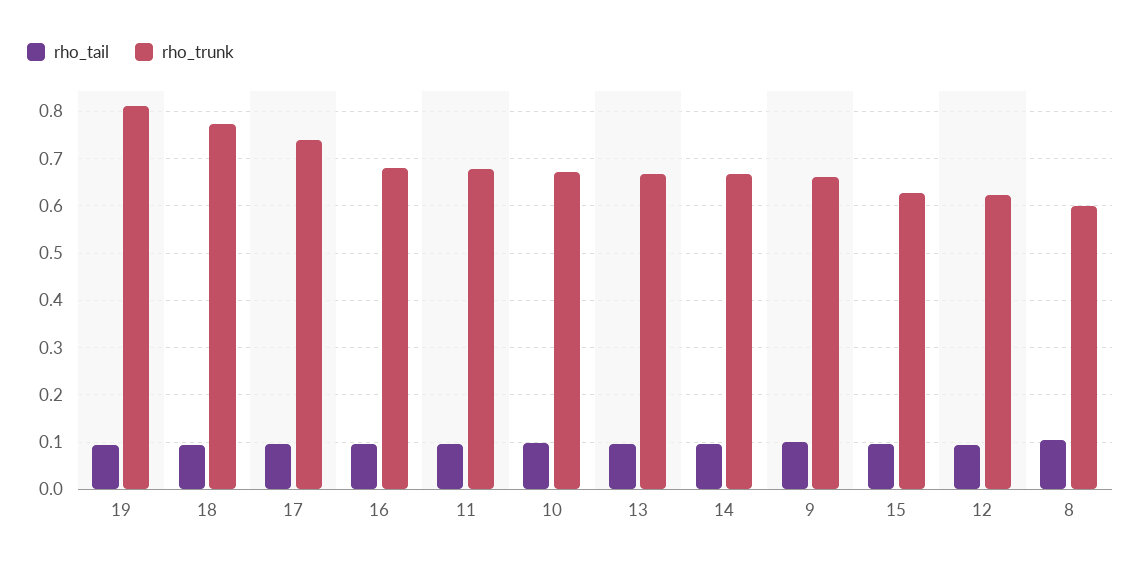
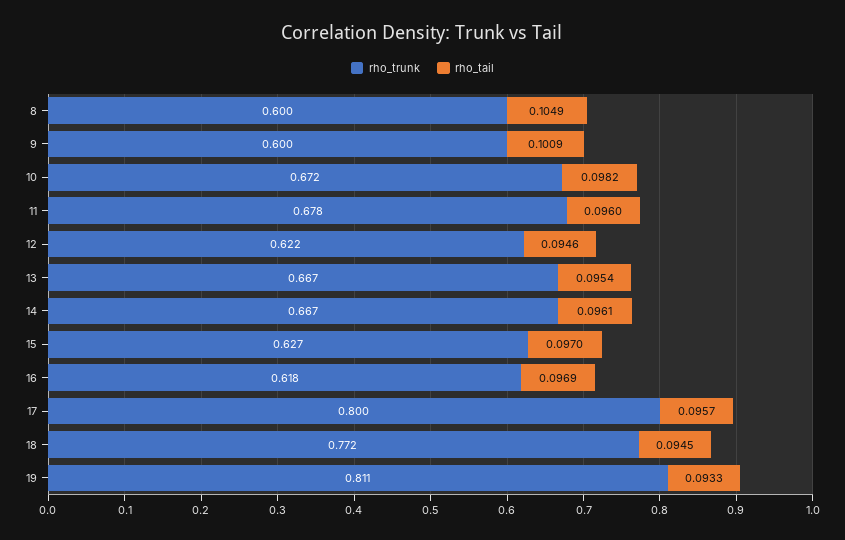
rho_trunk, 17: 0.74 -> 0.8
rho_trunk, 16: 0.68 -> 0.618
rho_trunk, 9: 0.66 -> 0.6

